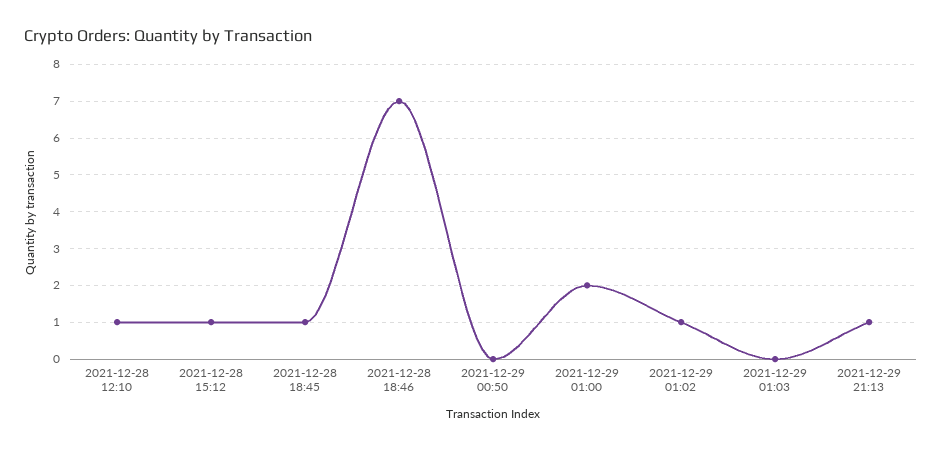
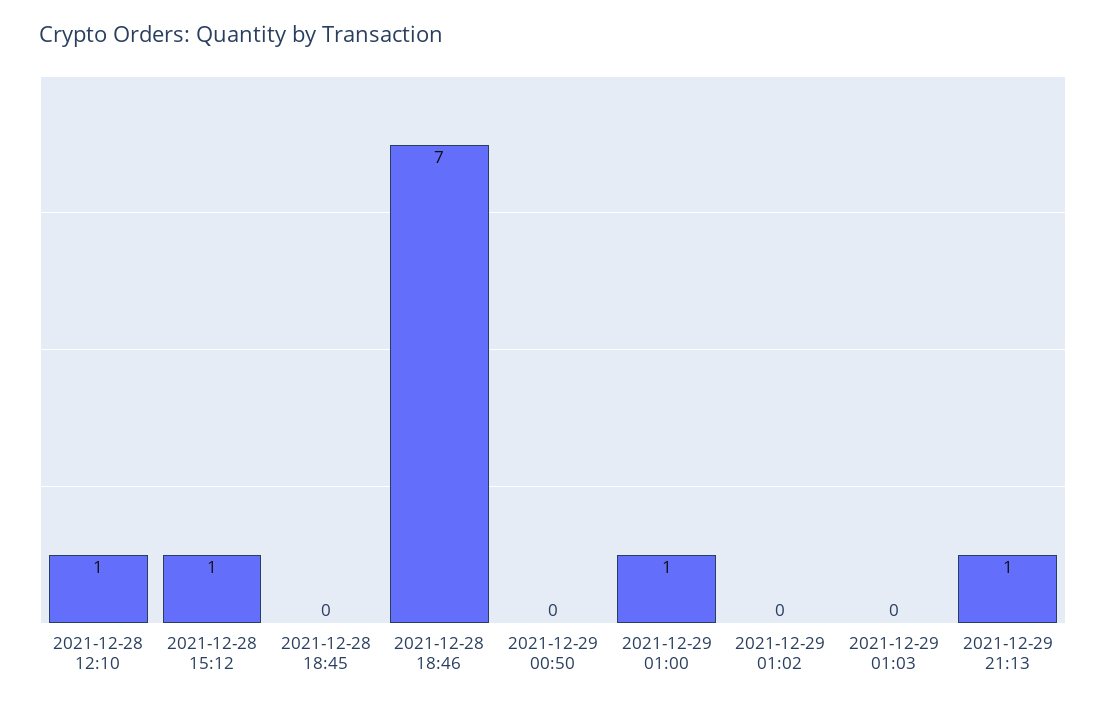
2021-12-28 18:45: 1 -> 0
2021-12-29 01:00: 2 -> 1
2021-12-29 01:02: 1 -> 0

